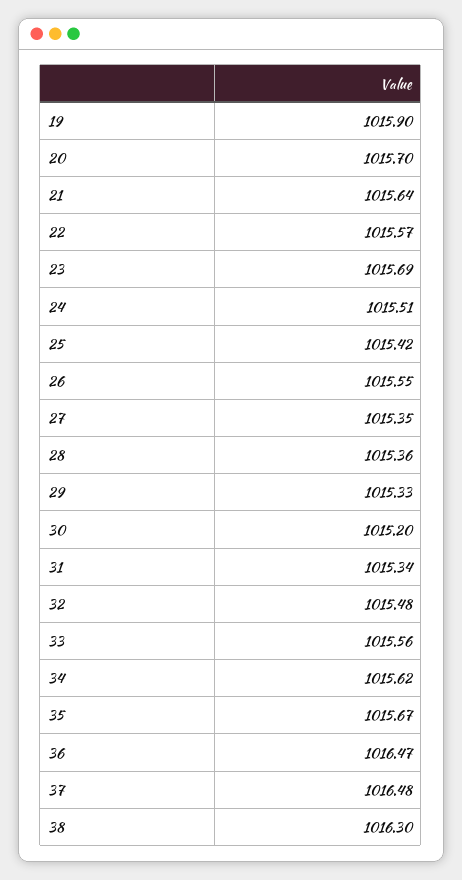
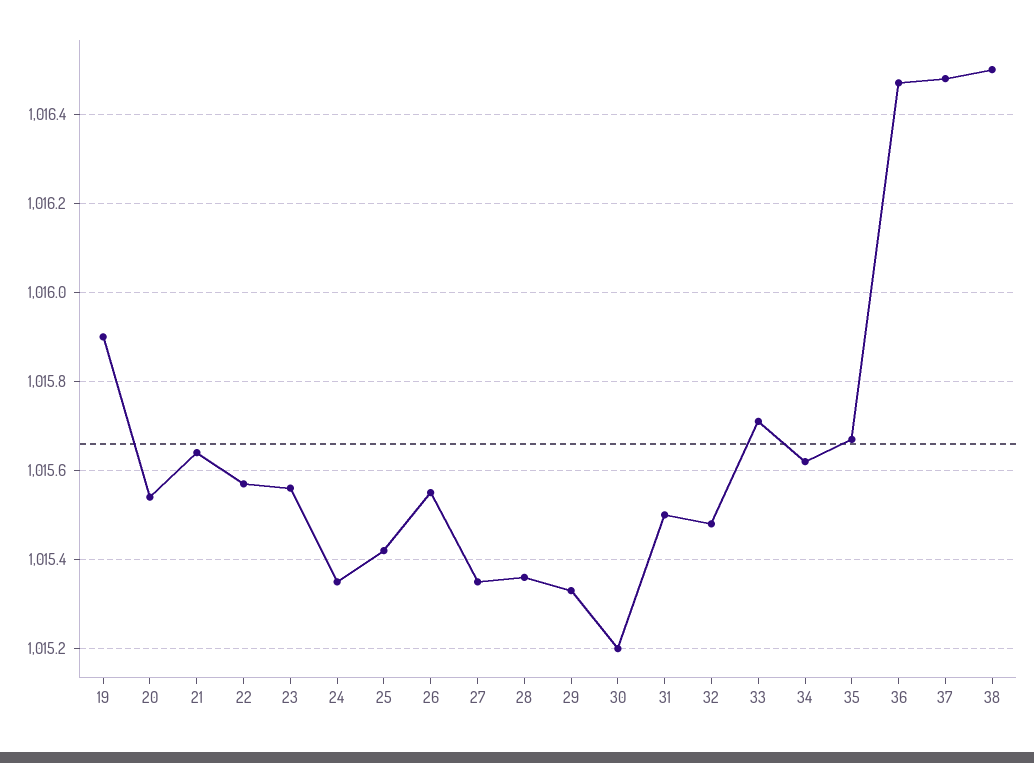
20: 1015.7 -> 1015.55
23: 1015.69 -> 1015.55
24: 1015.51 -> 1015.35
31: 1015.34 -> 1015.5
33: 1015.56 -> 1015.7
38: 1016.3 -> 1016.5

